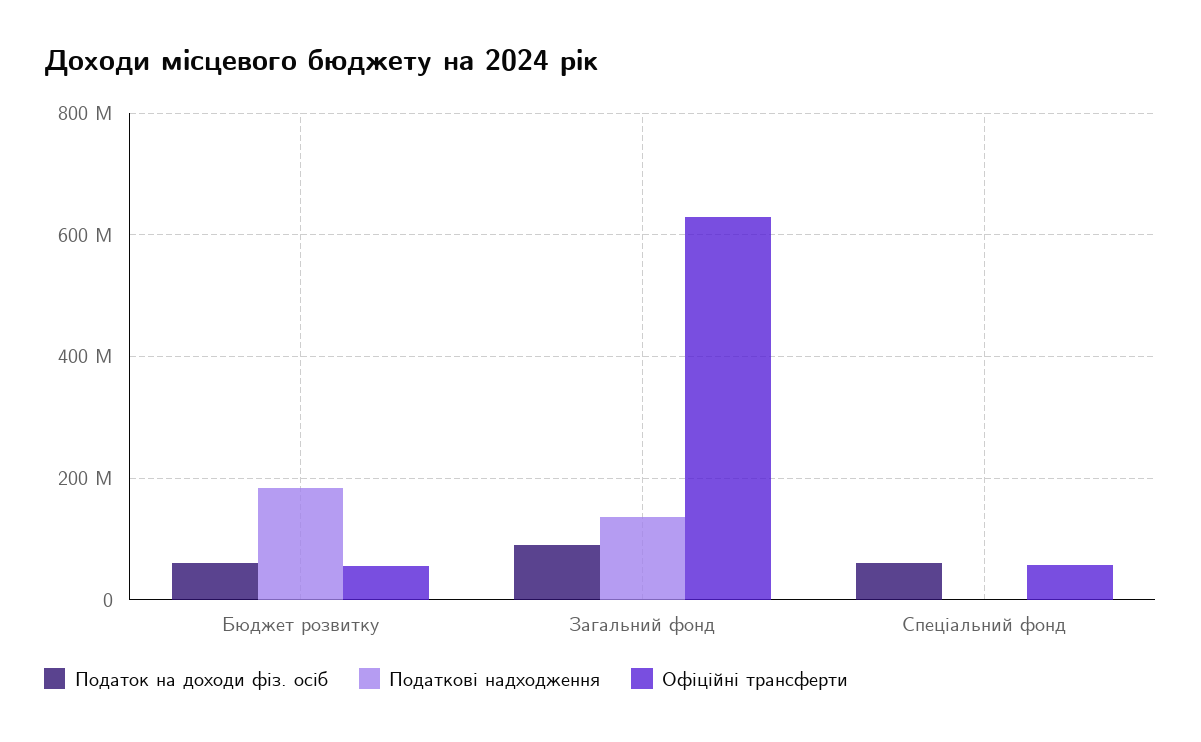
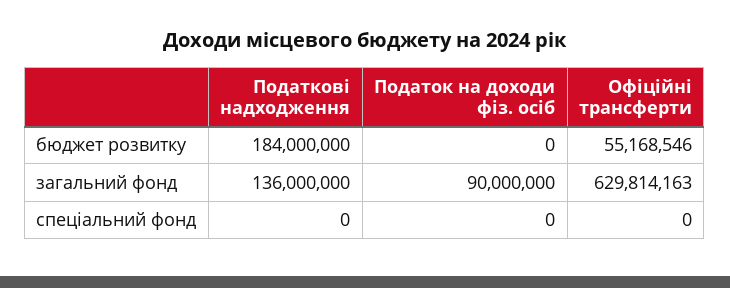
Податок на доходи фіз. осіб, Бюджет розвитку: 60000000 -> 0
Податок на доходи фіз. осіб, Спеціальний фонд: 60000000 -> 0
Офіційні трансферти, Спеціальний фонд: 60000000 -> 0

